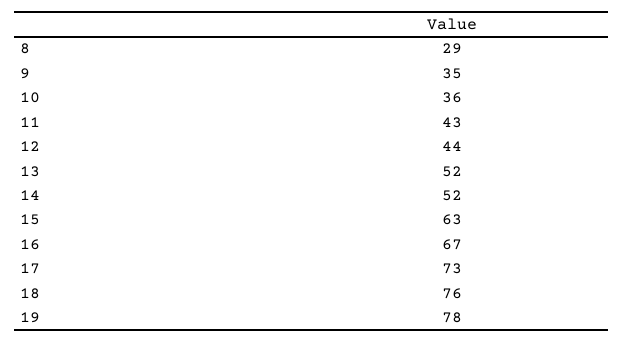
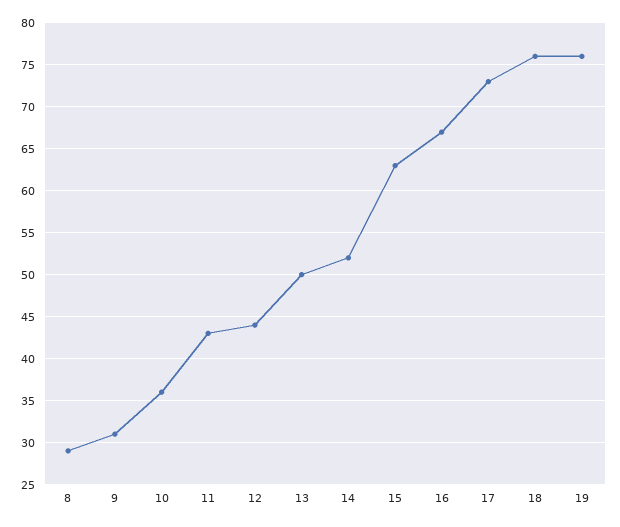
9: 35 -> 31
13: 52 -> 50
19: 78 -> 76

